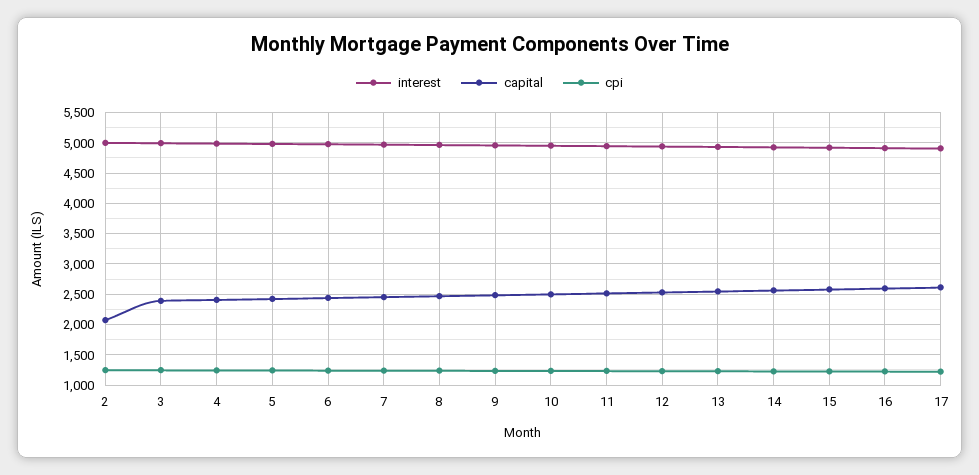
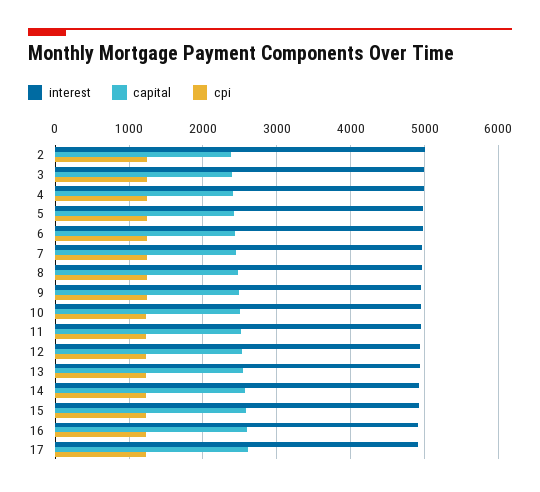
capital, 2: 2100 -> 2400

